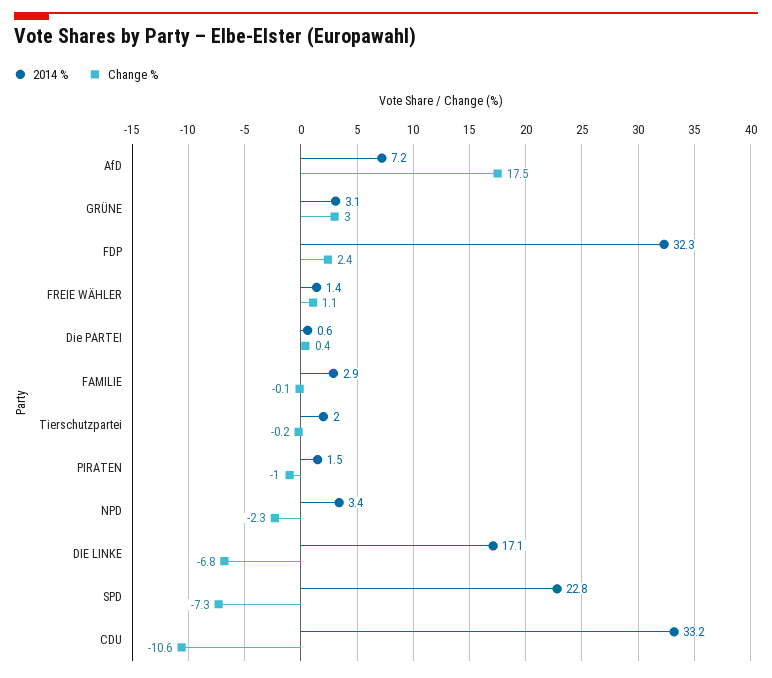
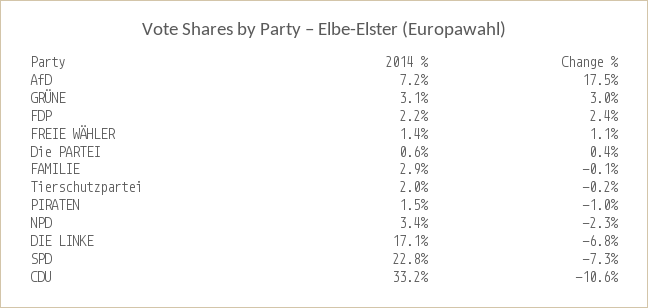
2014 %, FDP: 32.3 -> 2.2

